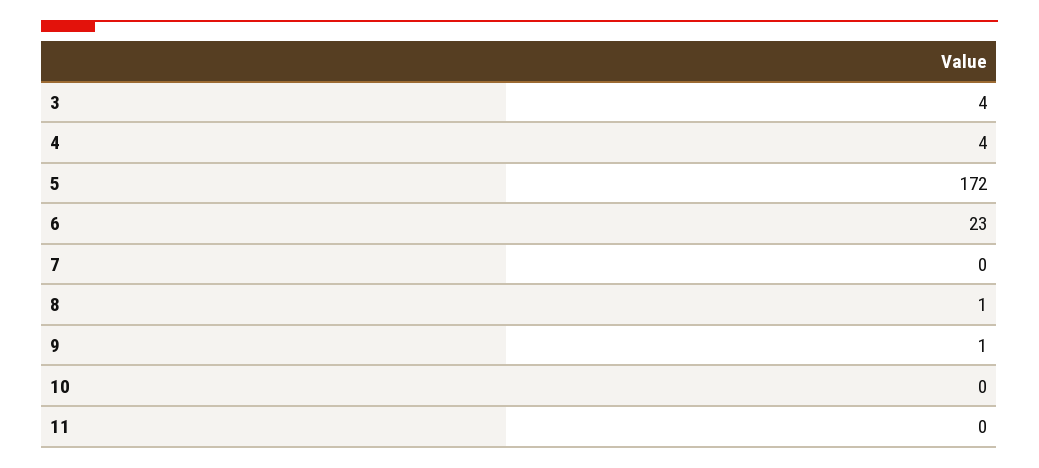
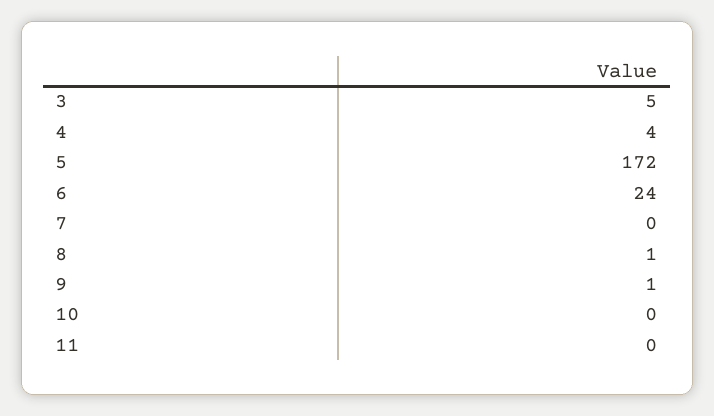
3: 4 -> 5
6: 23 -> 24

